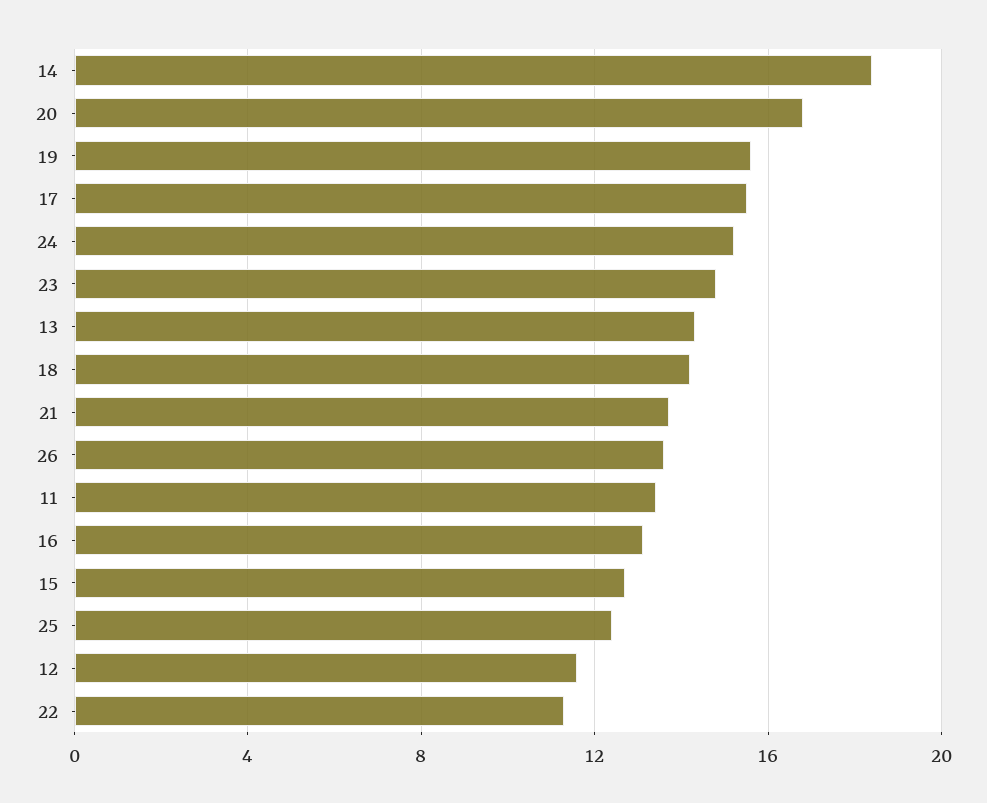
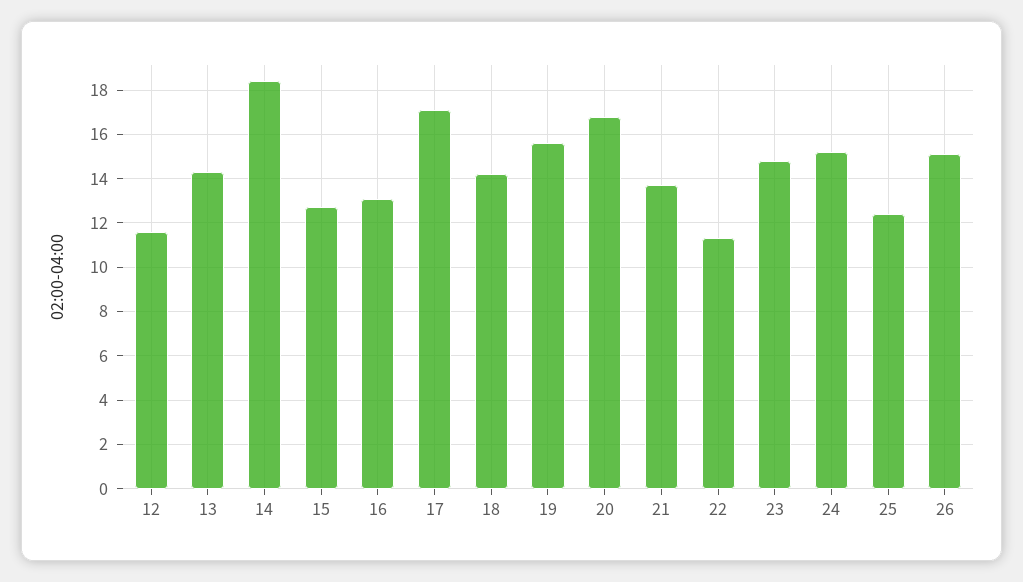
17: 15.5 -> 17
26: 13.5 -> 15
11: 13.5 -> none

